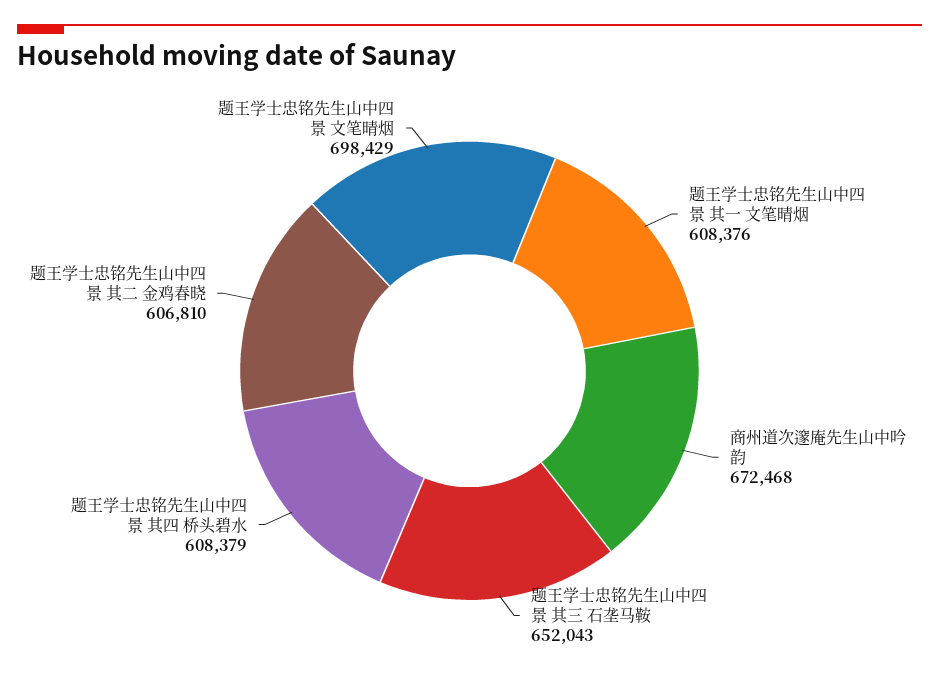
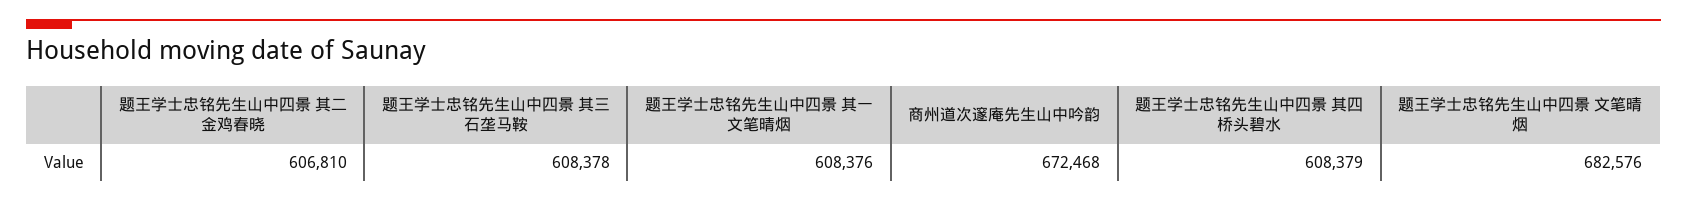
题王学士忠铭先生山中四景 其三 石垄马鞍: 652043 -> 608378
题王学士忠铭先生山中四景 文笔晴烟: 698429 -> 682576

